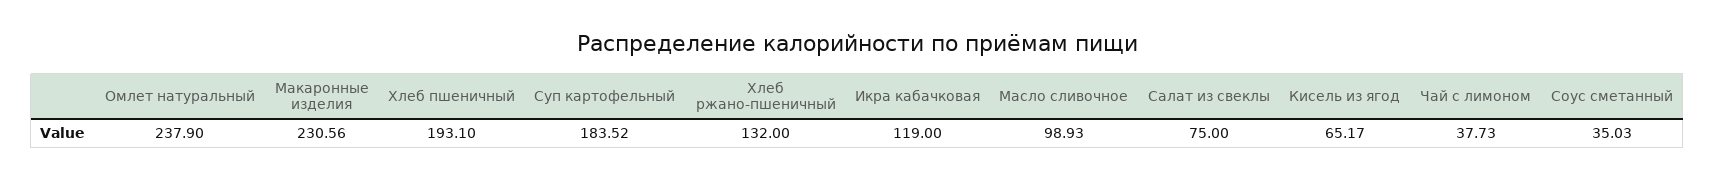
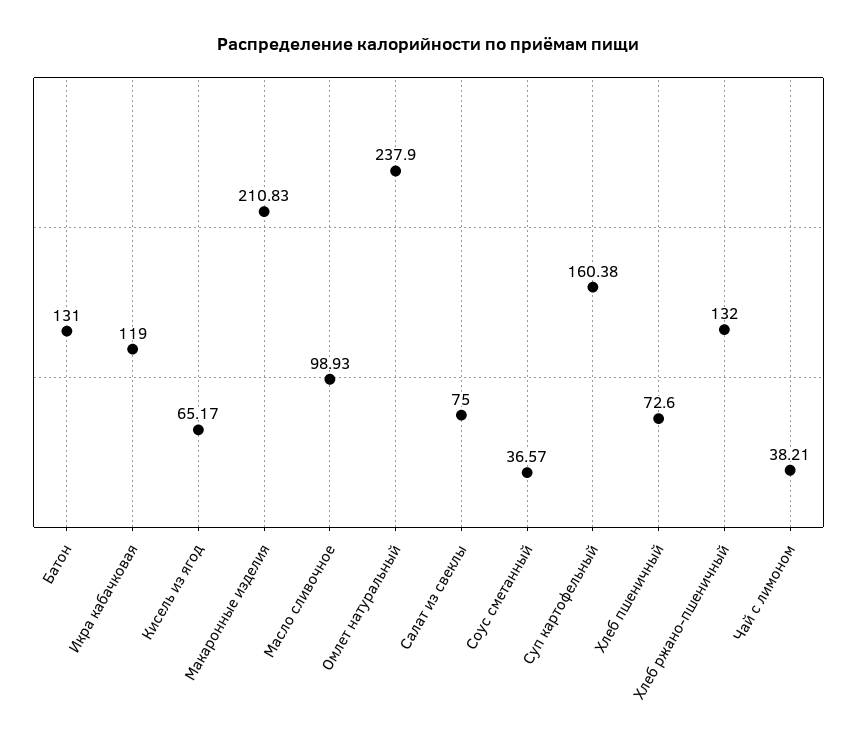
Макаронные изделия: 230.56 -> 210.83
Хлеб пшеничный: 193.1 -> 72.6
Суп картофельный: 183.52 -> 160.38
Чай с лимоном: 37.73 -> 38.21
Соус сметанный: 35.03 -> 36.57
Батон: none -> 131

